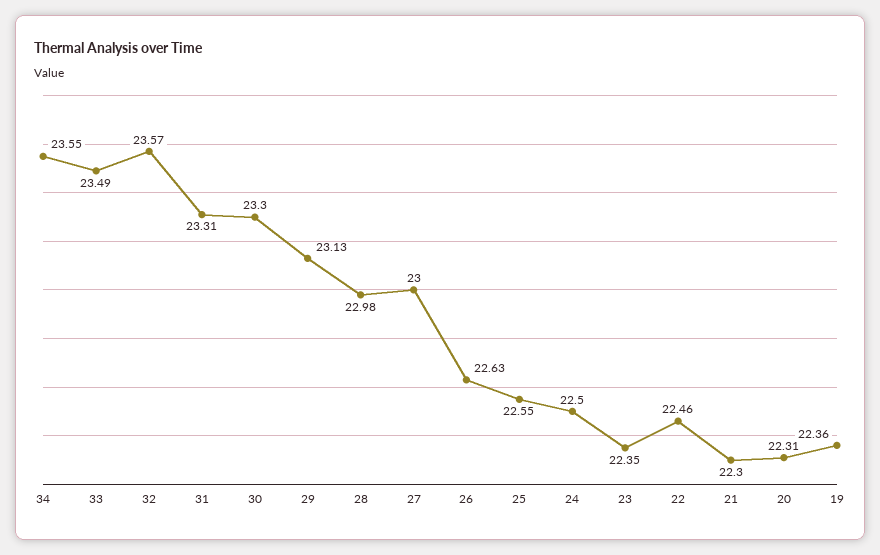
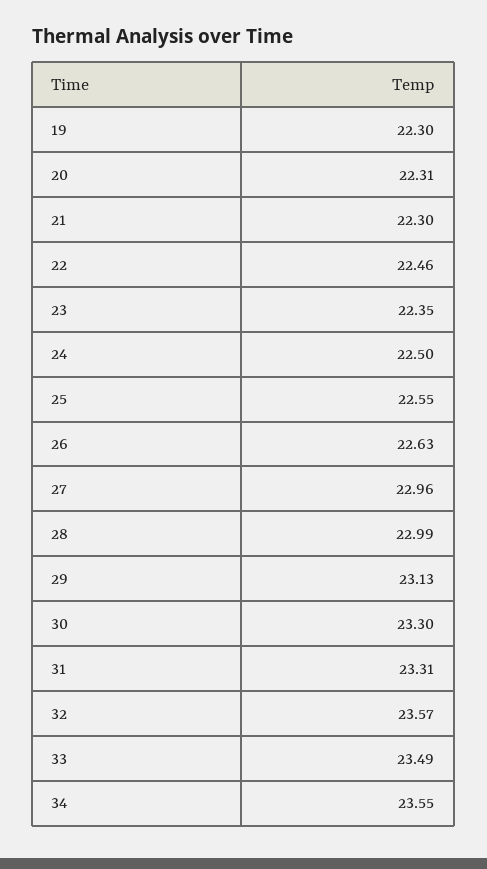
28: 22.98 -> 22.99
27: 23 -> 22.96
19: 22.36 -> 22.3

